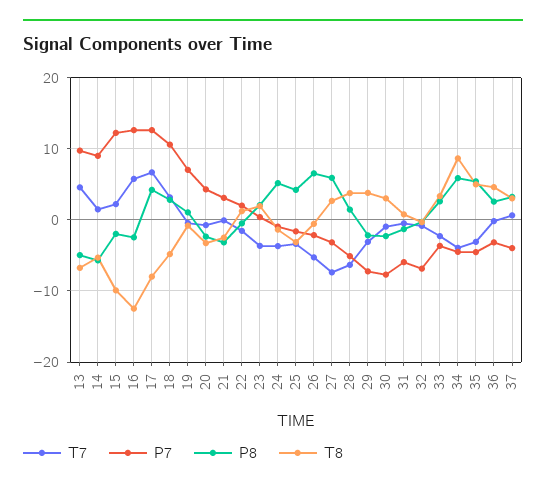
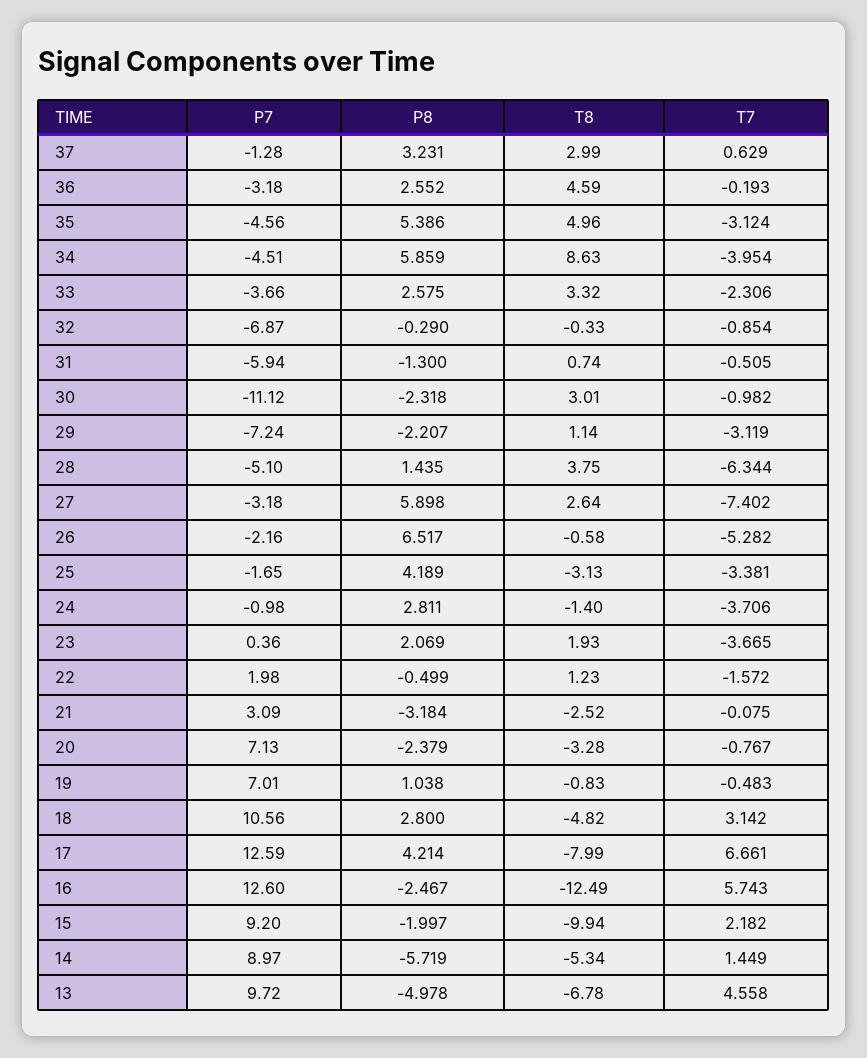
P7, 15: 12 -> 9.2
P7, 20: 4 -> 7.13
P8, 24: 5 -> 2.811
T8, 29: 4 -> 1.14
P7, 30: -8 -> -11.12
P7, 37: -4 -> -1.28

